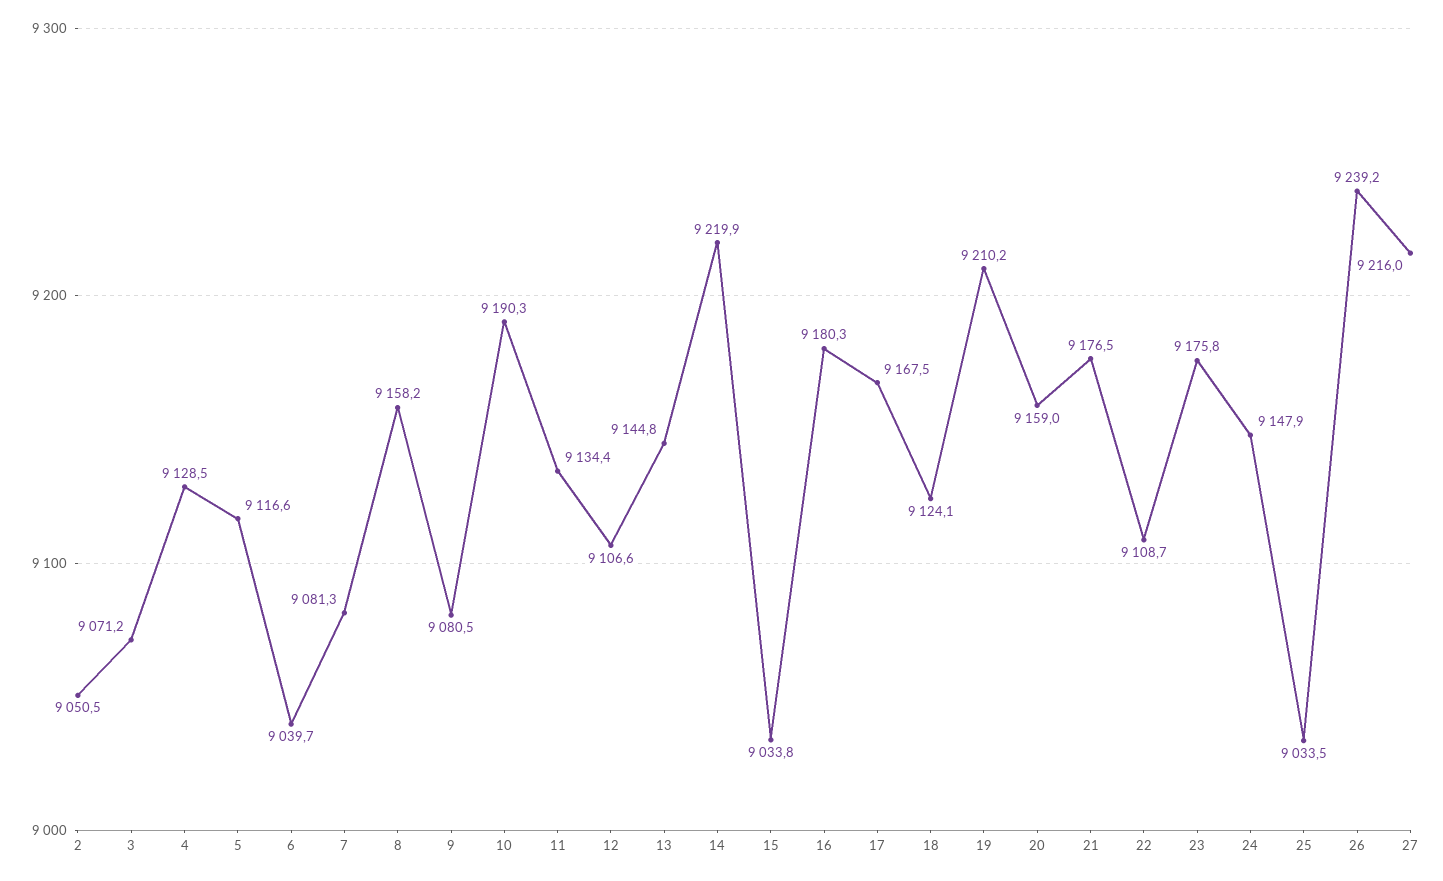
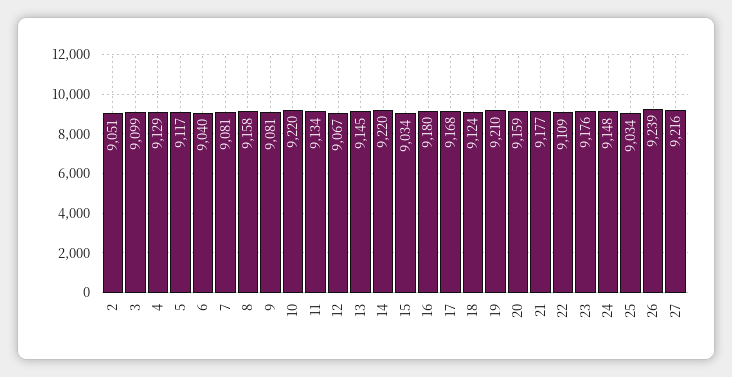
3: 9071.2 -> 9099
10: 9190.3 -> 9220
12: 9106.6 -> 9067

